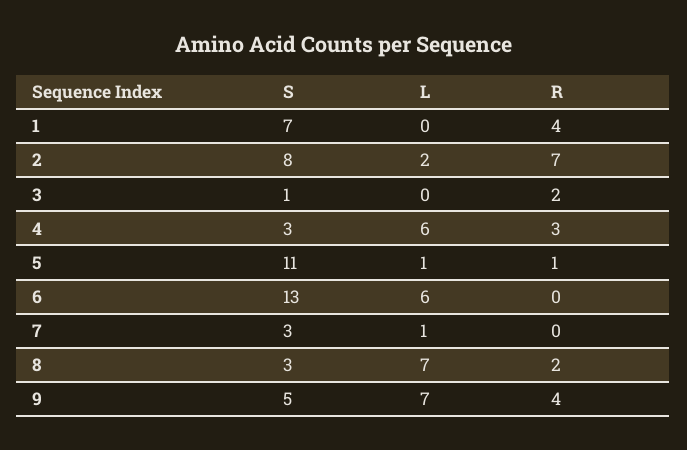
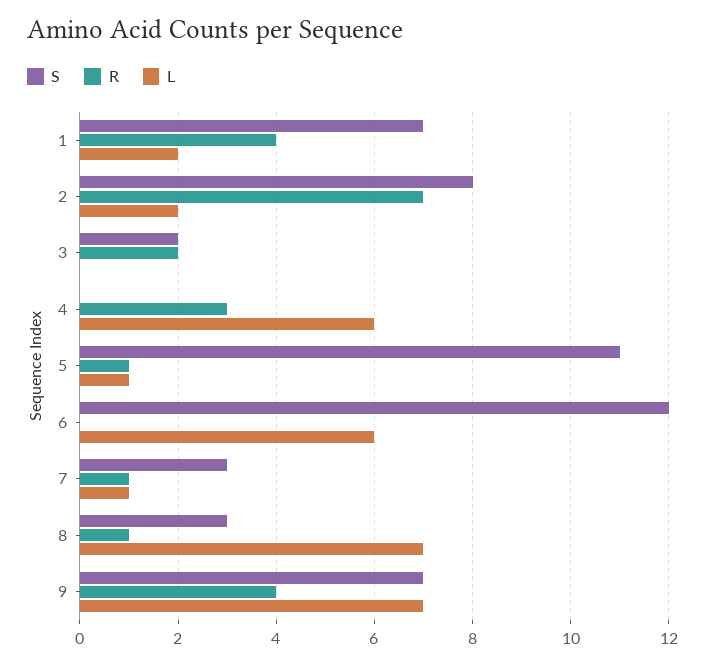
L, 1: 0 -> 2
S, 3: 1 -> 2
S, 4: 3 -> 0
S, 6: 13 -> 12
R, 7: 0 -> 1
R, 8: 2 -> 1
S, 9: 5 -> 7

